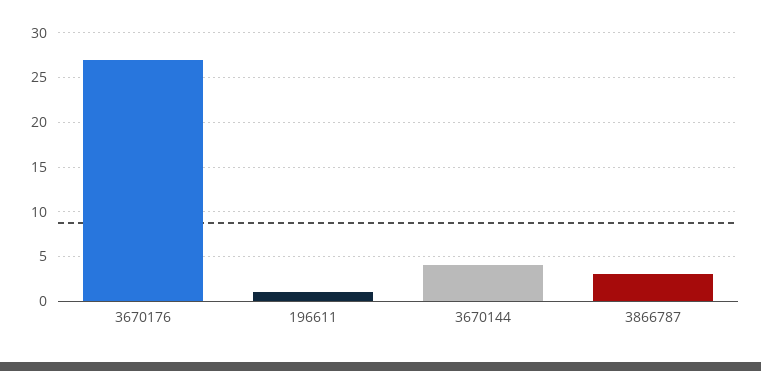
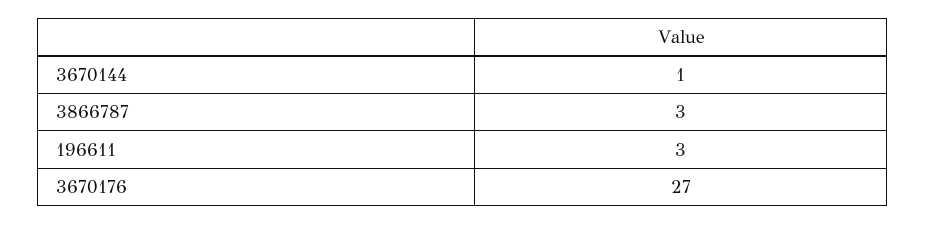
196611: 1 -> 3
3670144: 4 -> 1

